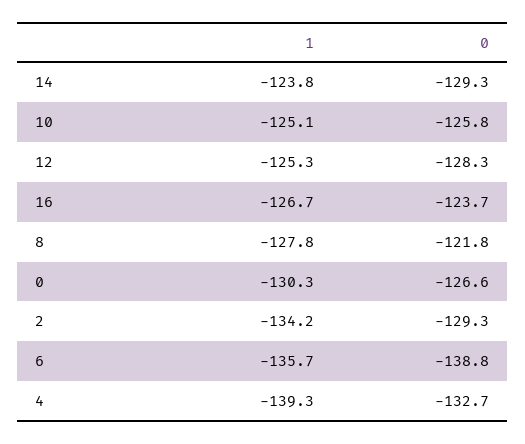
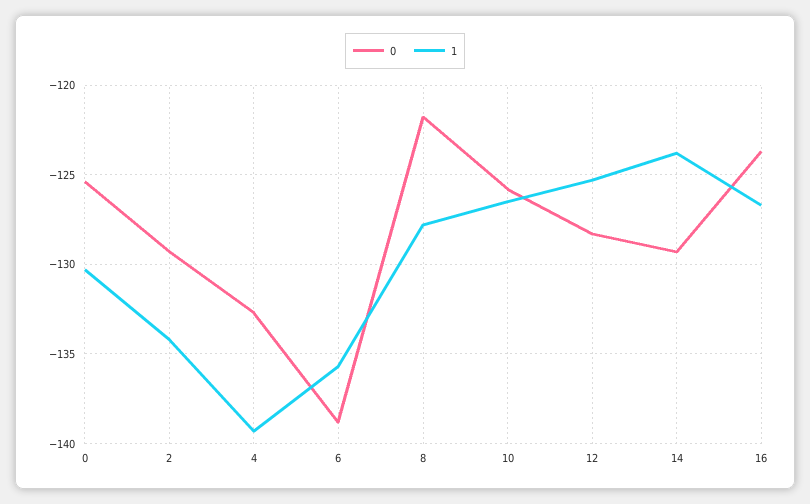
1, 10: -125.1 -> -126.5
0, 0: -126.6 -> -125.5

